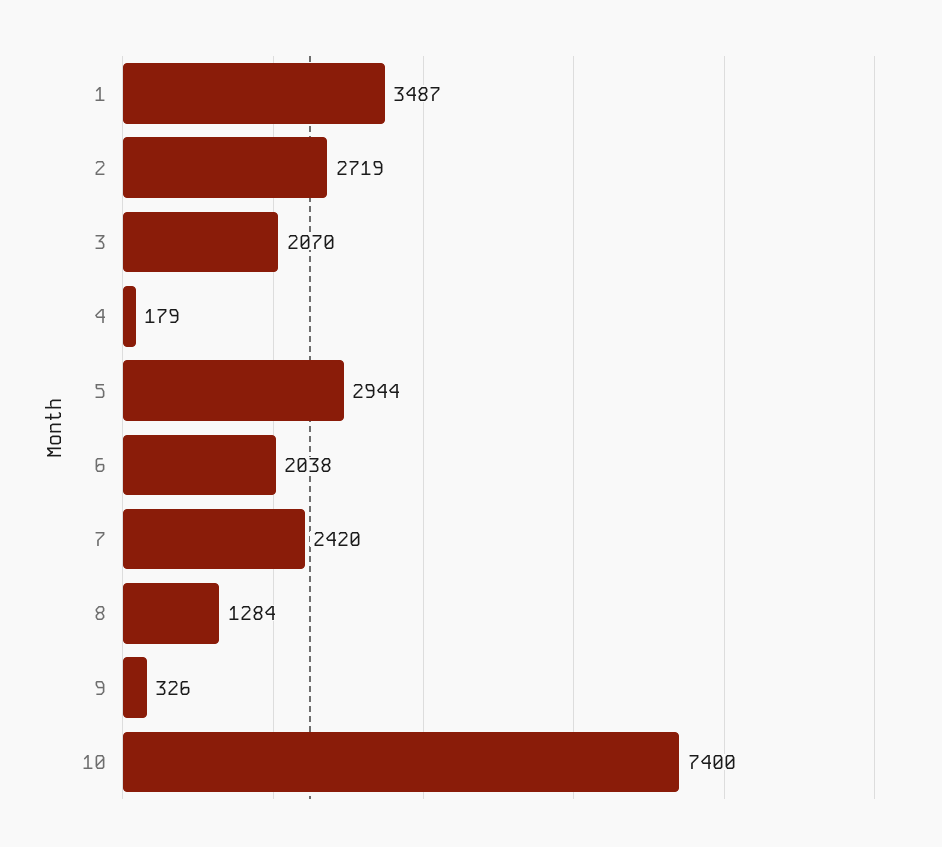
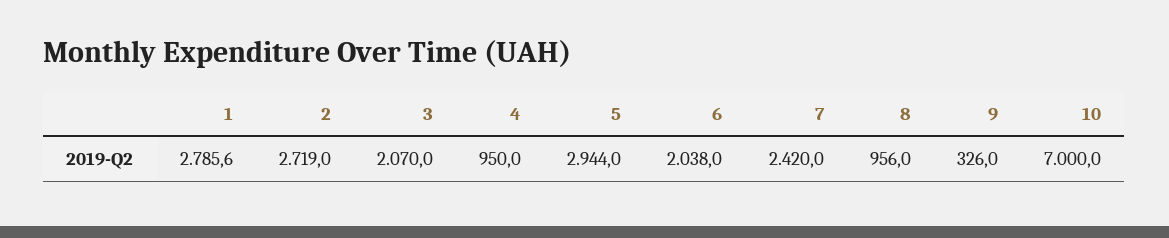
1: 3487 -> 2785.6
4: 179 -> 950
8: 1284 -> 956
10: 7400 -> 7000

